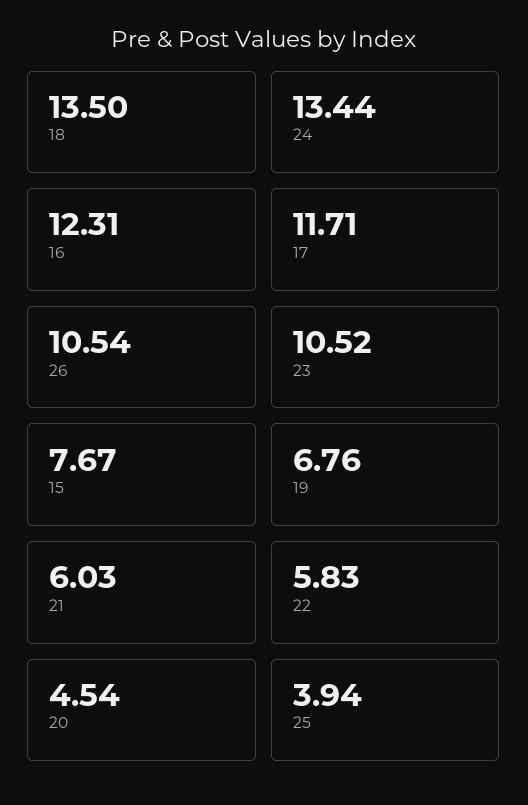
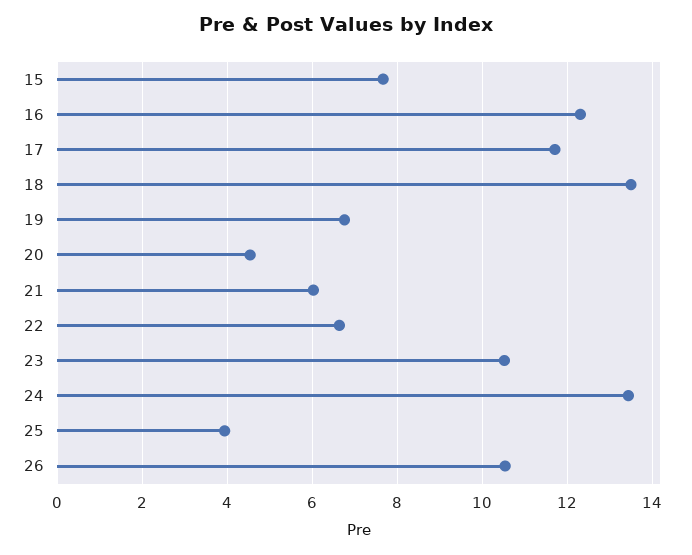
22: 5.83 -> 6.6

